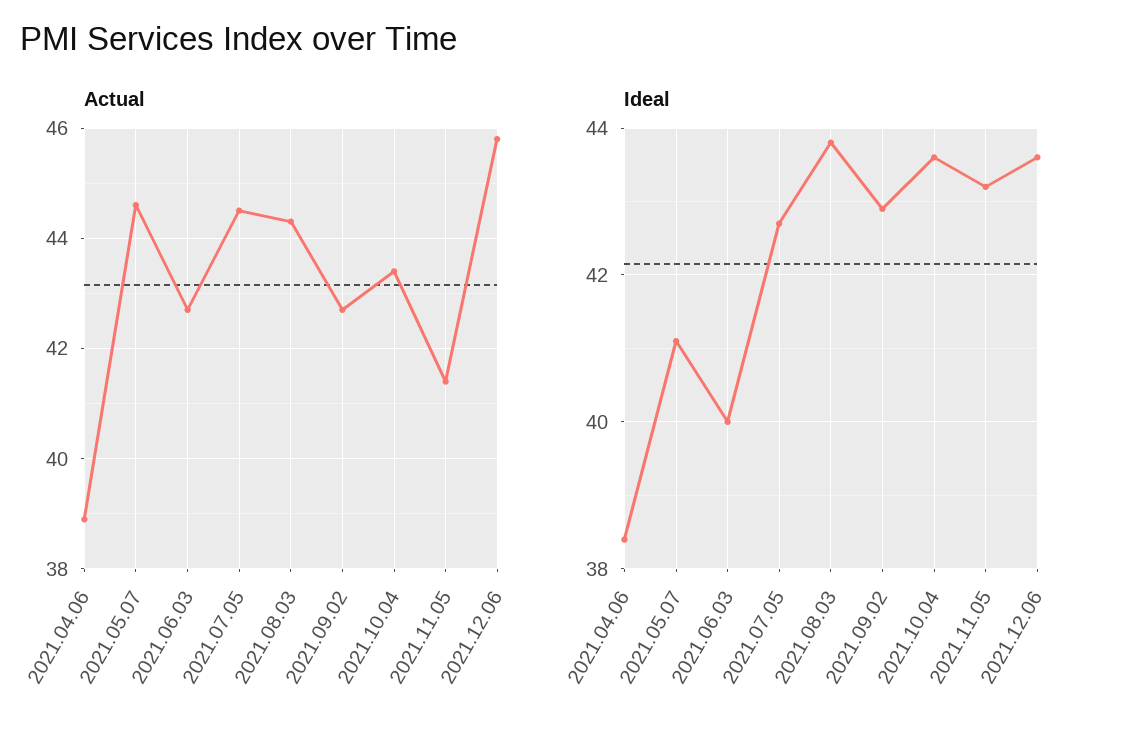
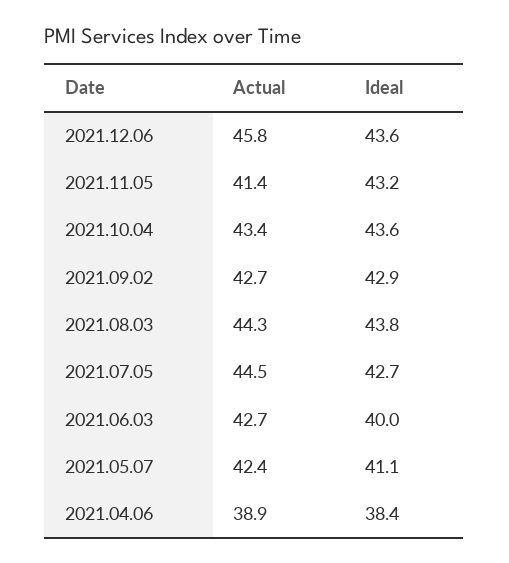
Actual, 2021.05.07: 44.5 -> 42.4

